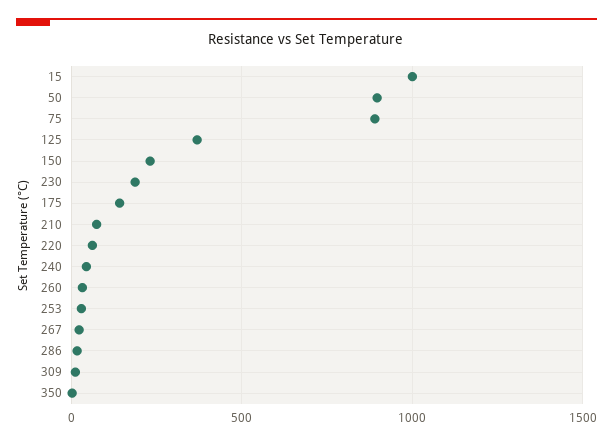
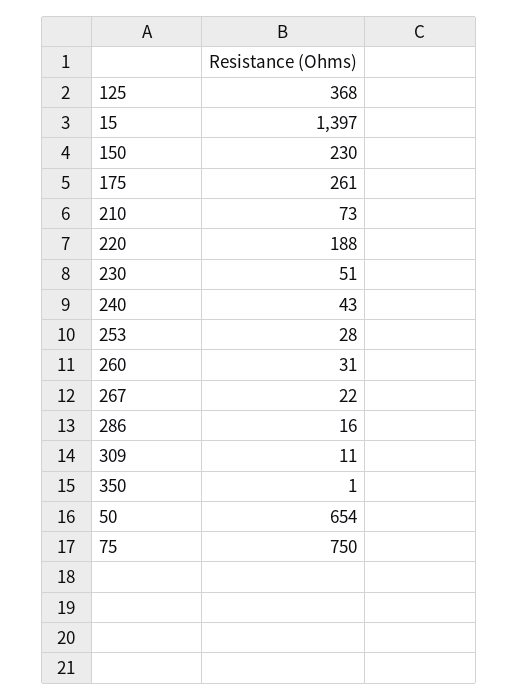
15: 1000 -> 1397
50: 900 -> 654
75: 900 -> 750
230: 200 -> 51
175: 150 -> 261
220: 50 -> 188

